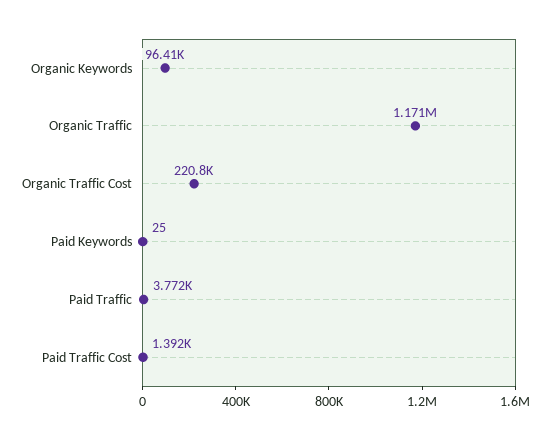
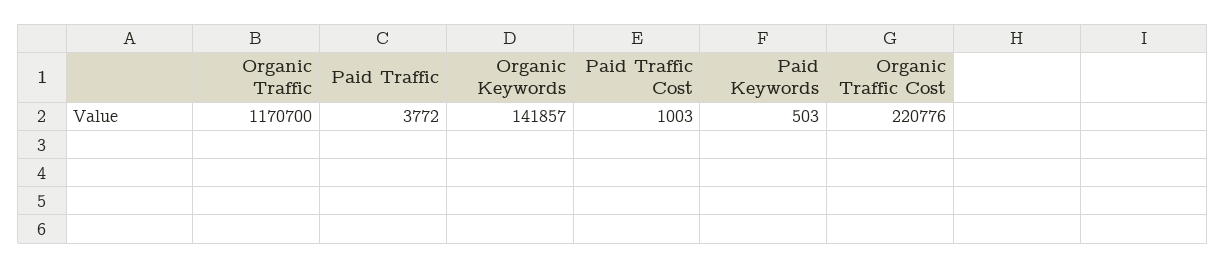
Organic Keywords: 96410 -> 141857
Paid Keywords: 25 -> 503
Paid Traffic Cost: 1392 -> 1003

